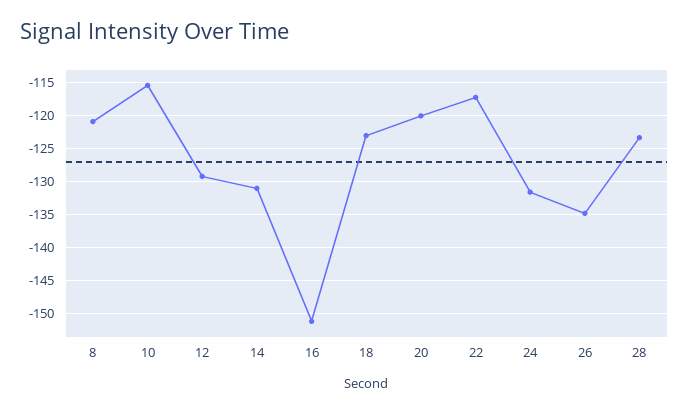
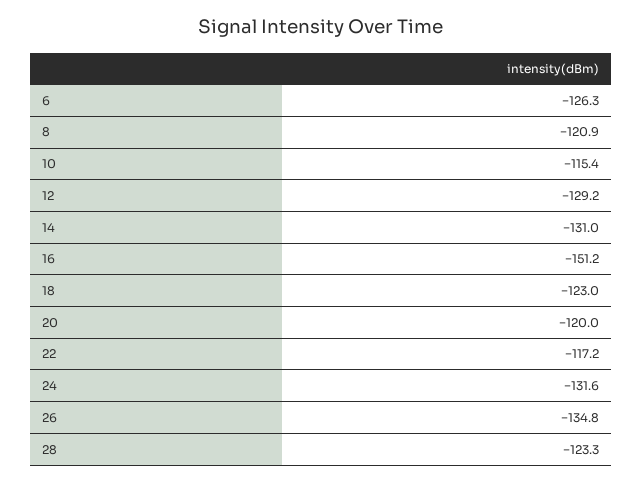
6: none -> -126.3

